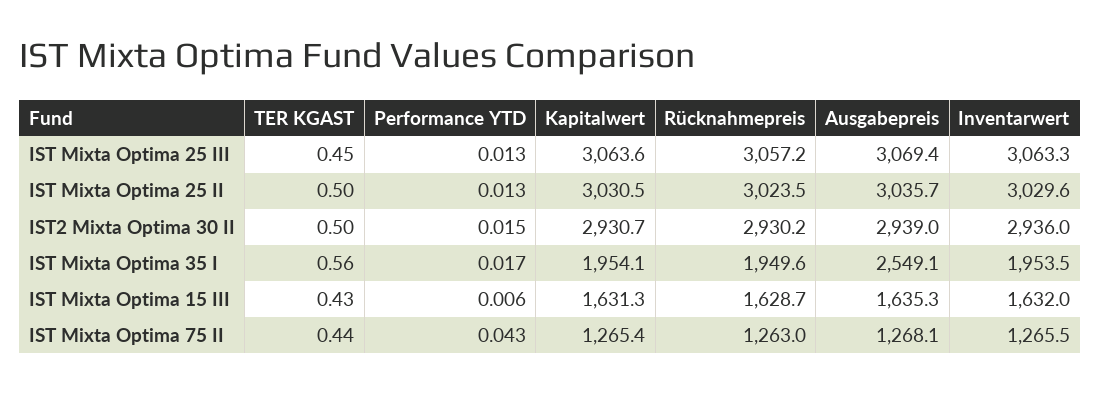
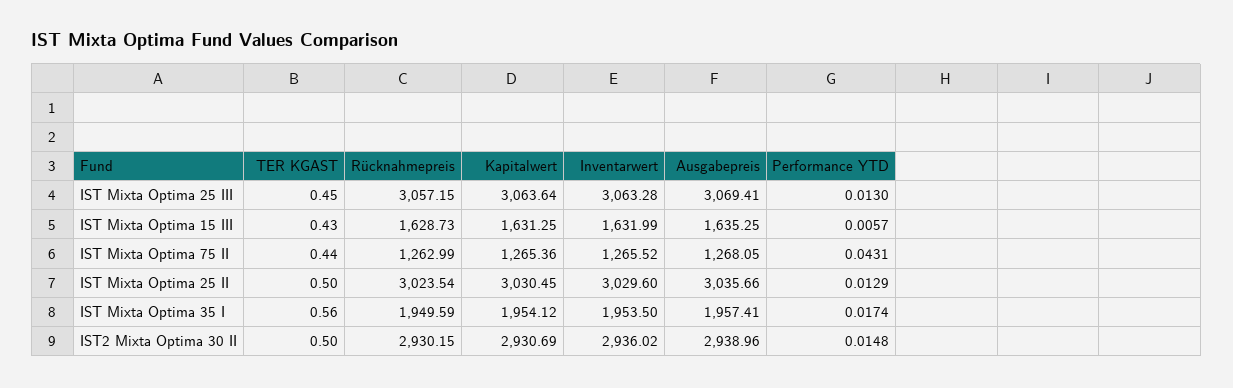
Ausgabepreis, IST Mixta Optima 35 I: 2549.1 -> 1957.41

